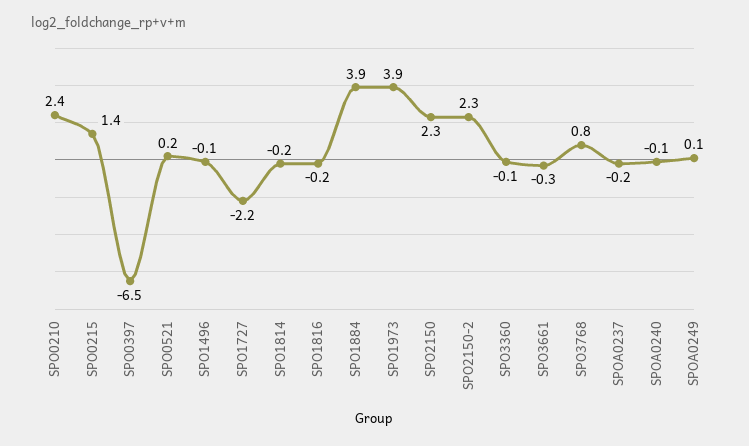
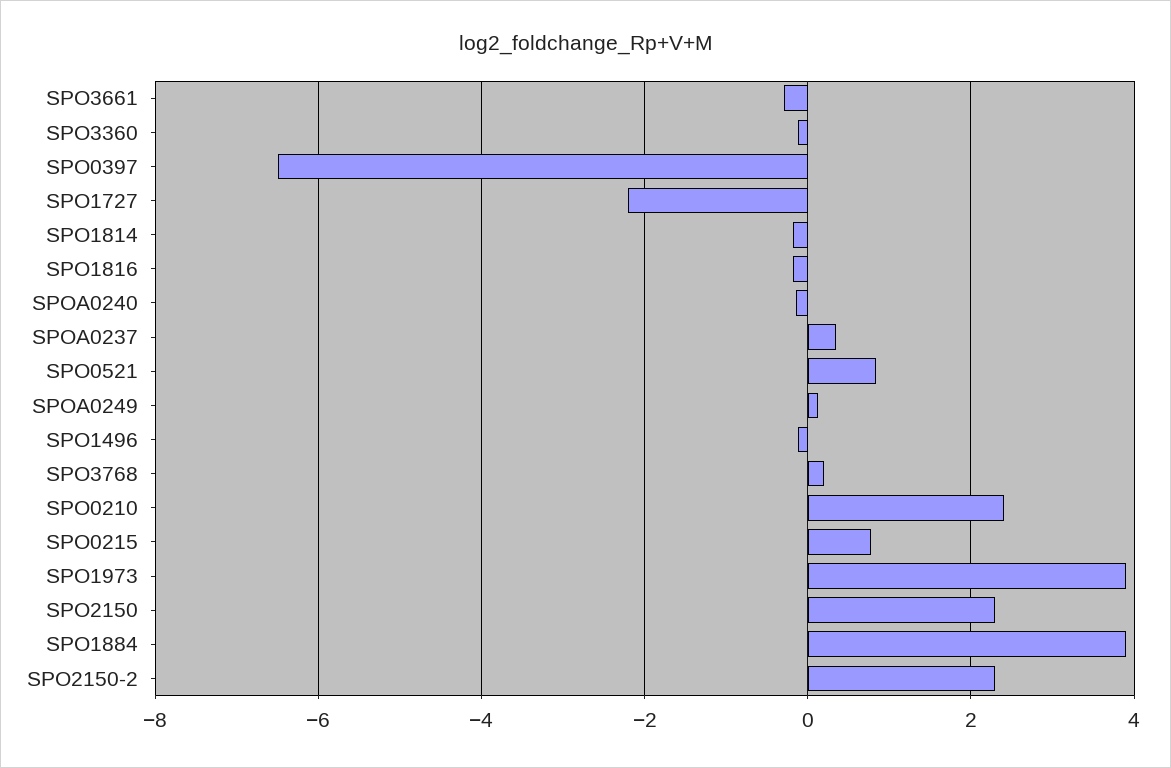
SPO0215: 1.4 -> 0.8
SPO0521: 0.2 -> 0.8
SPO3768: 0.8 -> 0.2
SPOA0237: -0.2 -> 0.4

